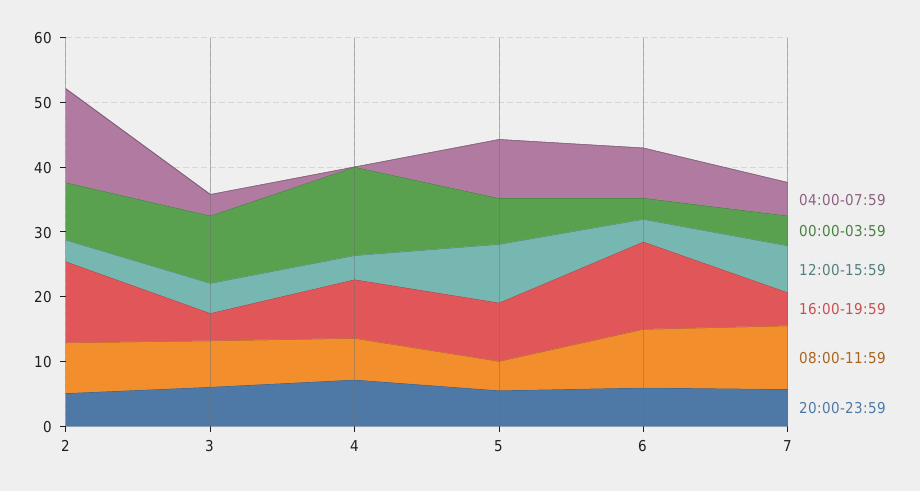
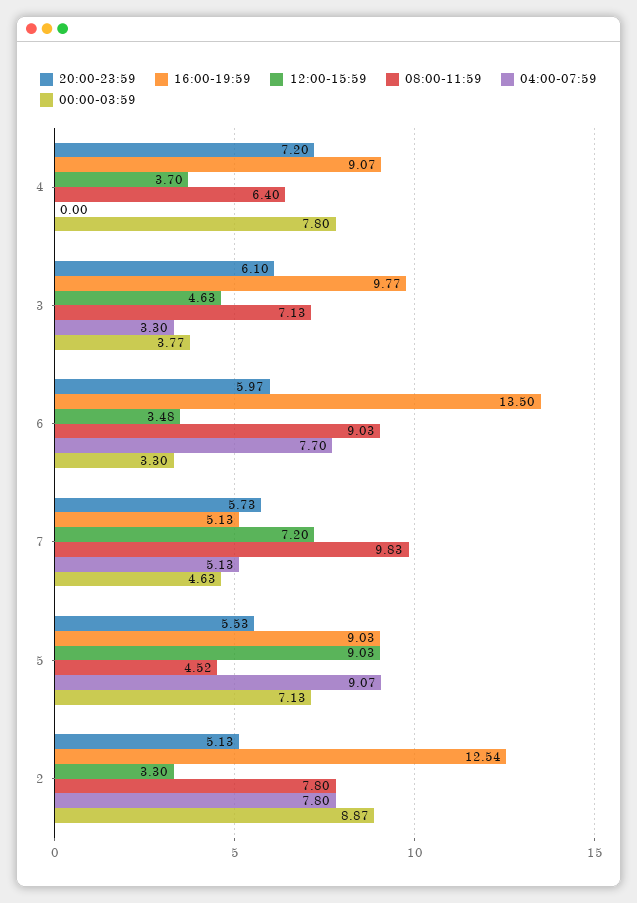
04:00-07:59, 2: 14 -> 7.8
00:00-03:59, 3: 10 -> 3.77
16:00-19:59, 3: 4 -> 9.77
00:00-03:59, 4: 14 -> 7.8

